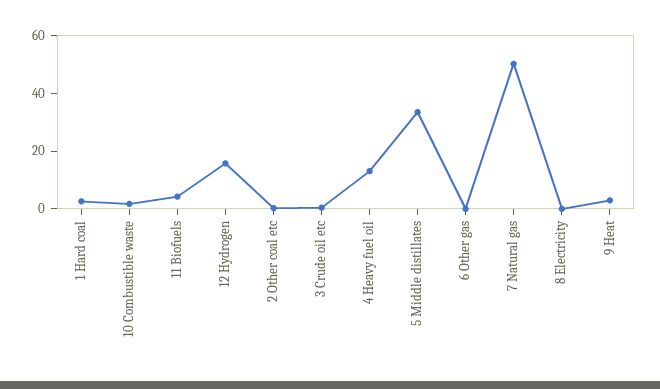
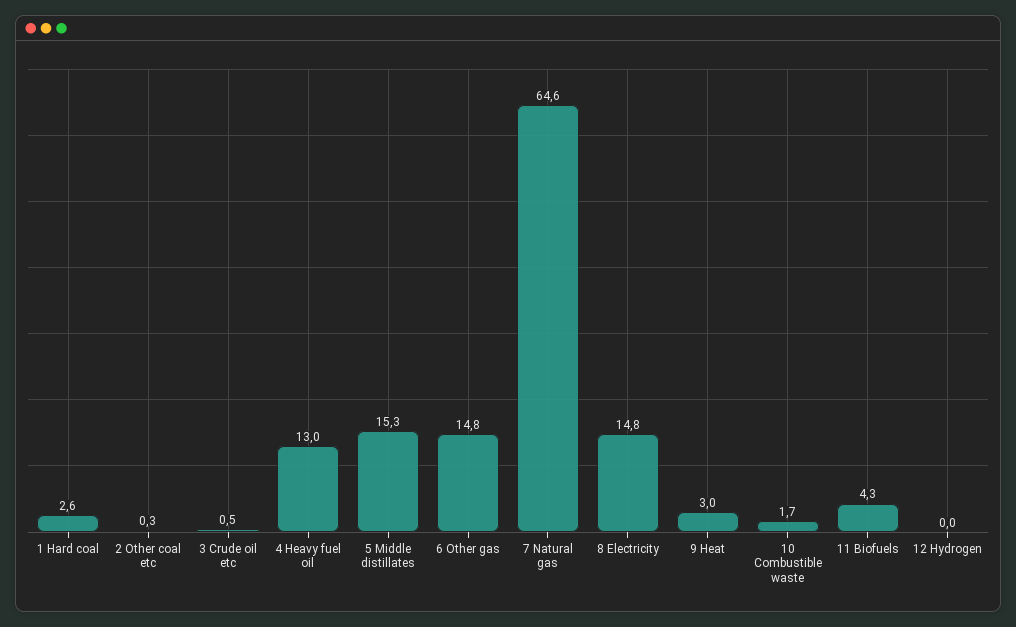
12 Hydrogen: 15 -> 0
5 Middle distillates: 35 -> 15.3
6 Other gas: 0 -> 14.8
7 Natural gas: 50 -> 64.6
8 Electricity: 0 -> 14.8

